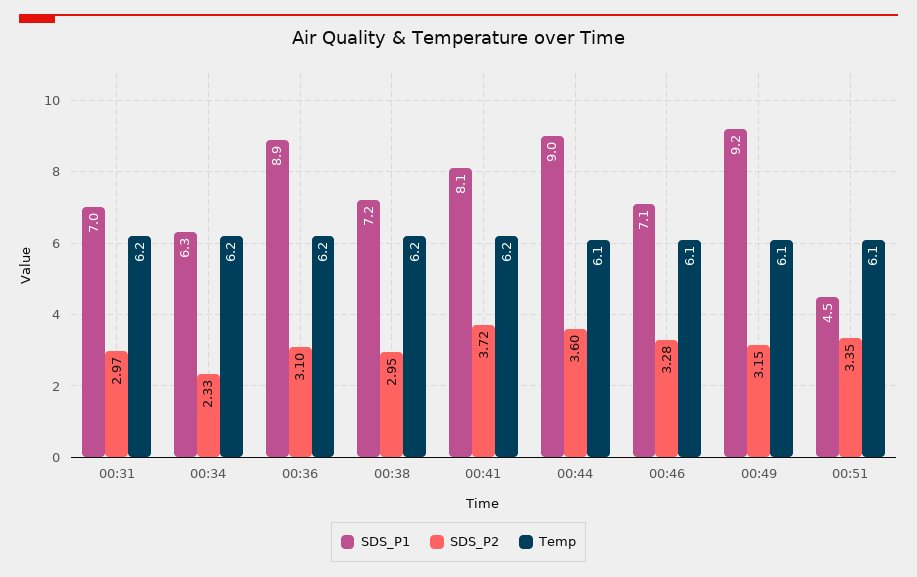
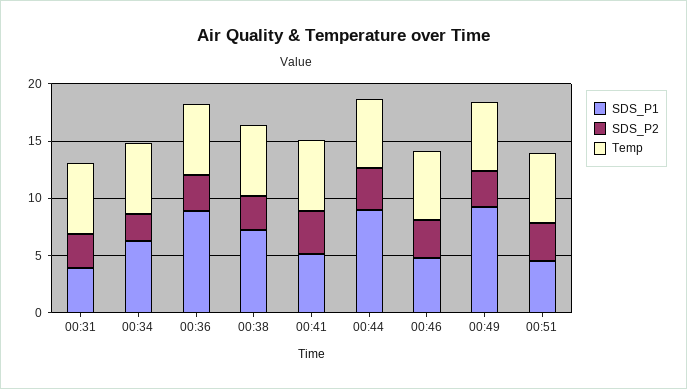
SDS_P1, 00:31: 7 -> 4
SDS_P1, 00:41: 8.1 -> 5
SDS_P1, 00:46: 7.1 -> 5

